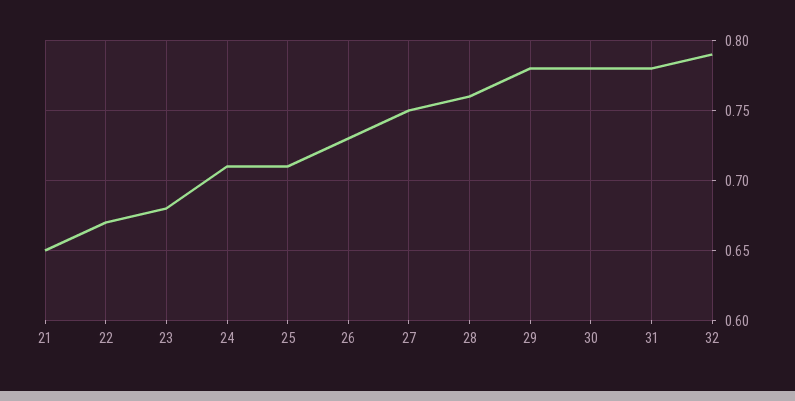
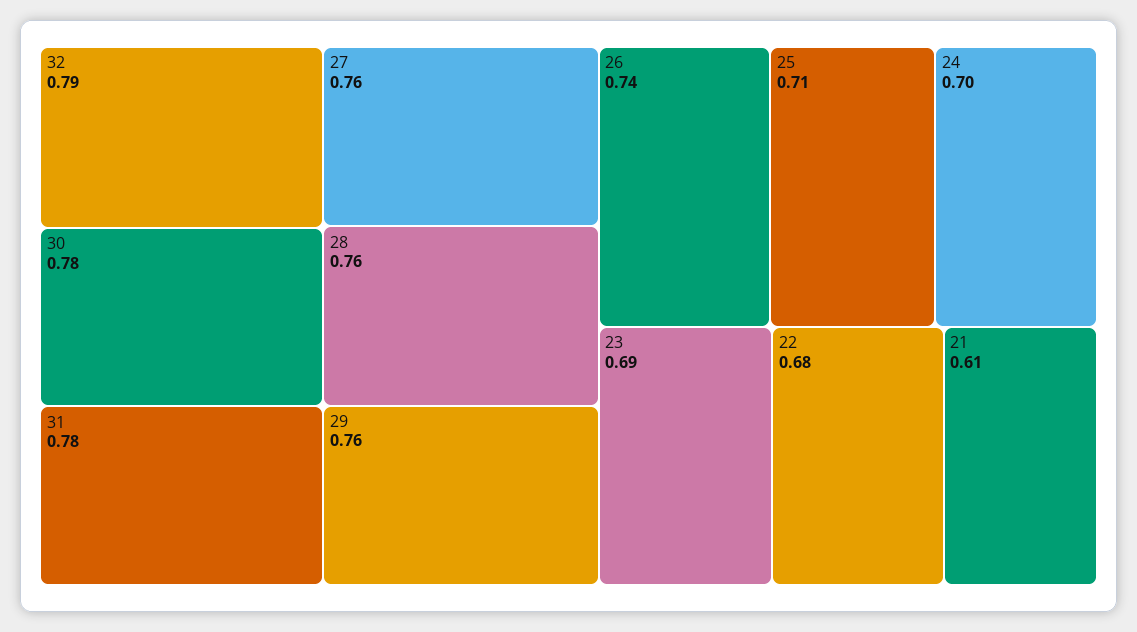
21: 0.65 -> 0.61
22: 0.67 -> 0.68
23: 0.68 -> 0.69
24: 0.71 -> 0.7
26: 0.73 -> 0.74
27: 0.75 -> 0.76
29: 0.78 -> 0.76

